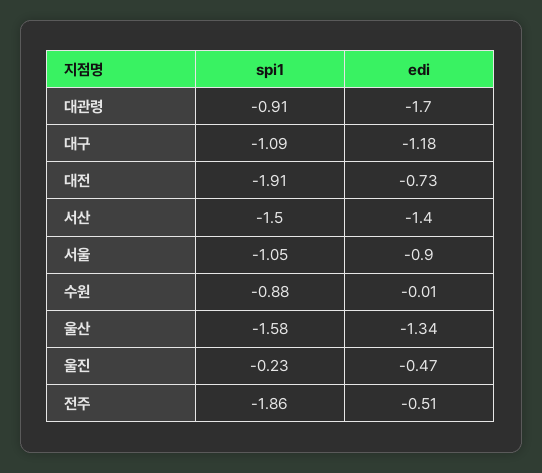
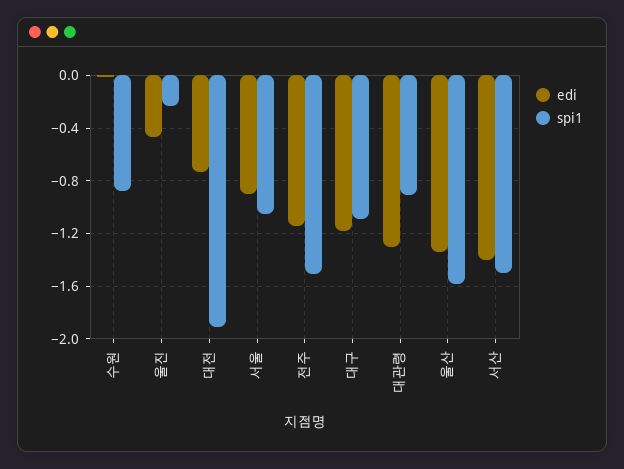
edi, 대관령: -1.7 -> -1.3
spi1, 전주: -1.86 -> -1.5
edi, 전주: -0.51 -> -1.15

